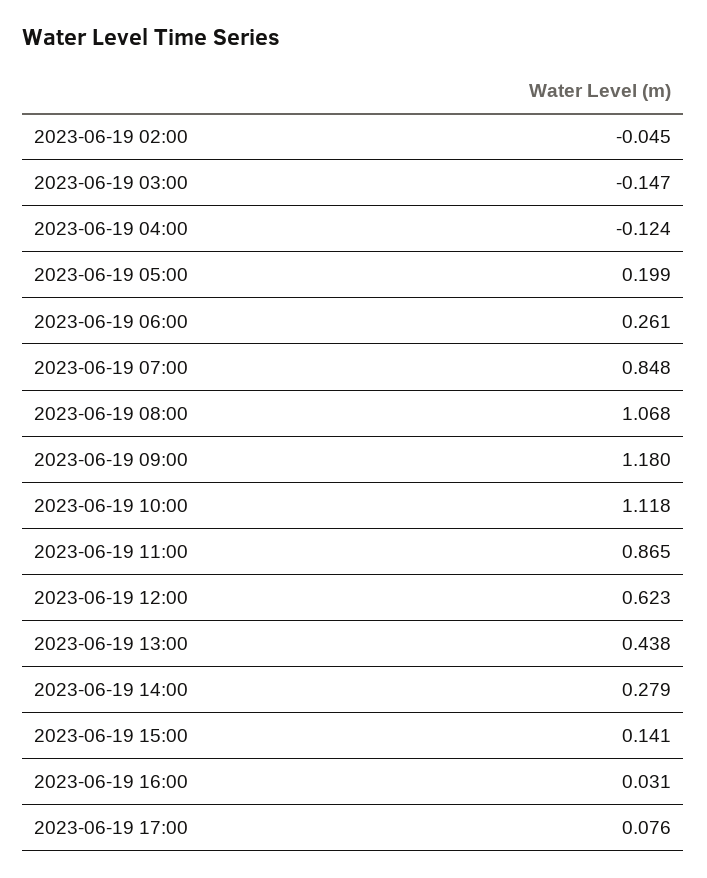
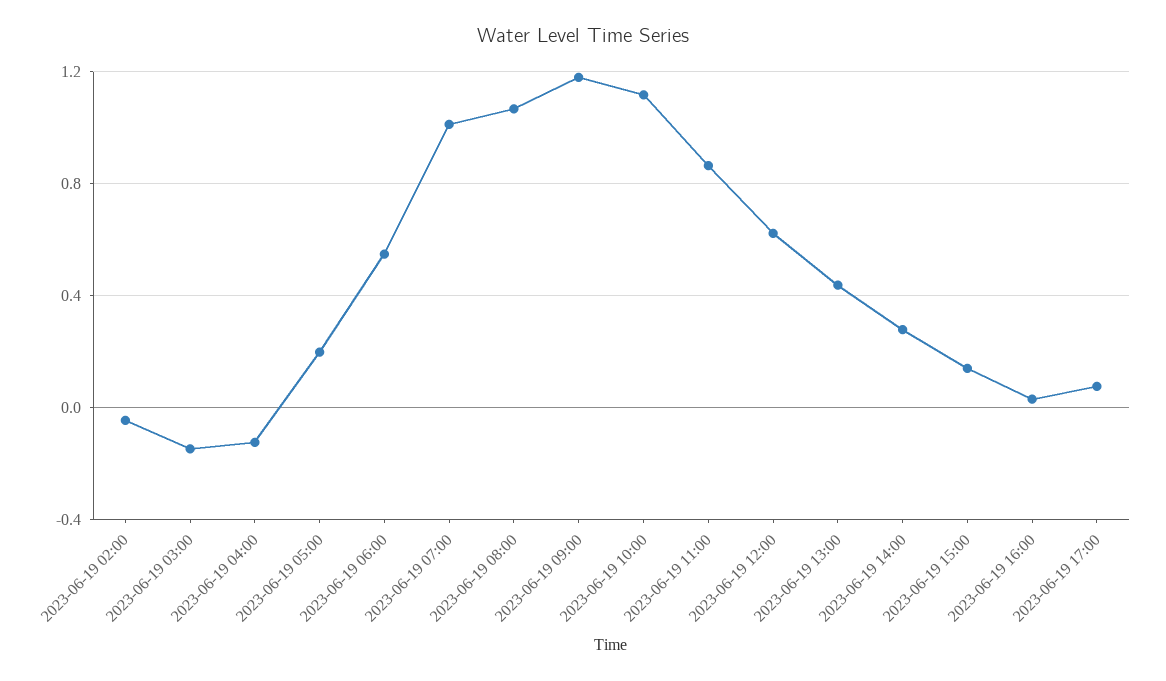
2023-06-19 06:00: 0.261 -> 0.55
2023-06-19 07:00: 0.848 -> 1

